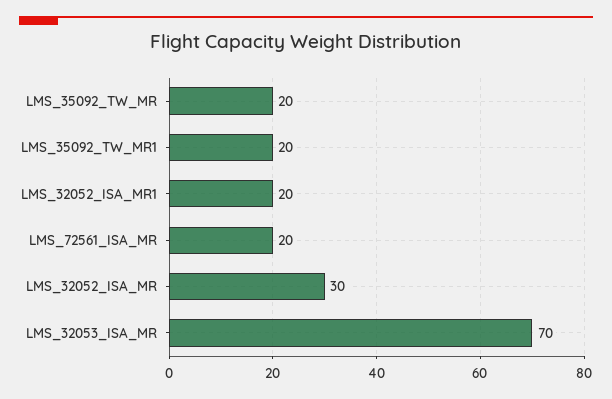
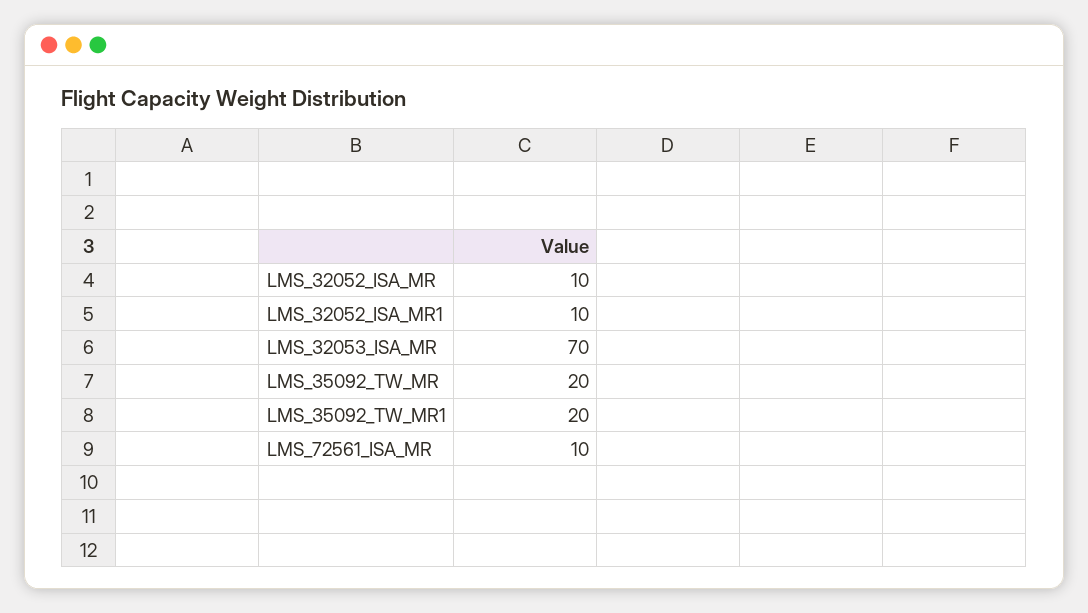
LMS_32052_ISA_MR1: 20 -> 10
LMS_72561_ISA_MR: 20 -> 10
LMS_32052_ISA_MR: 30 -> 10

